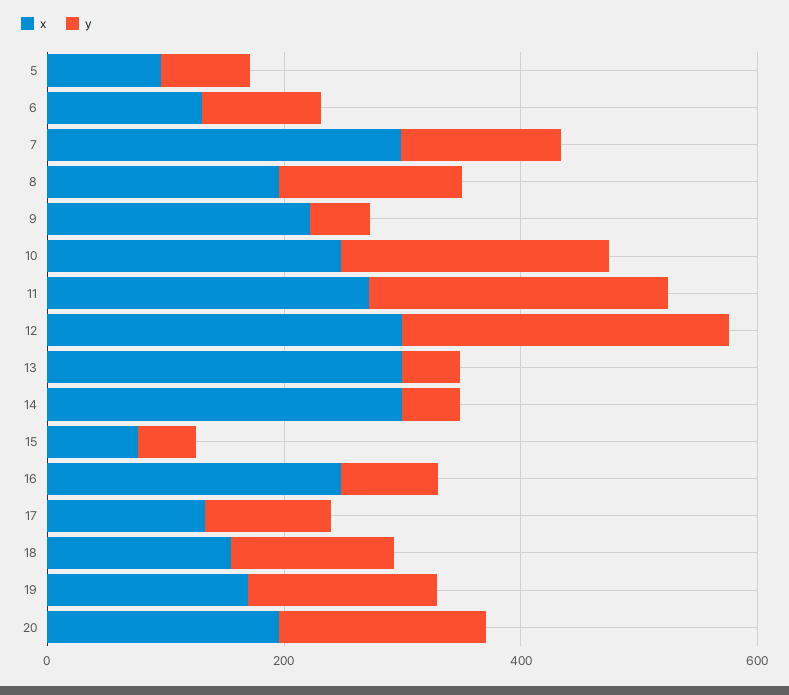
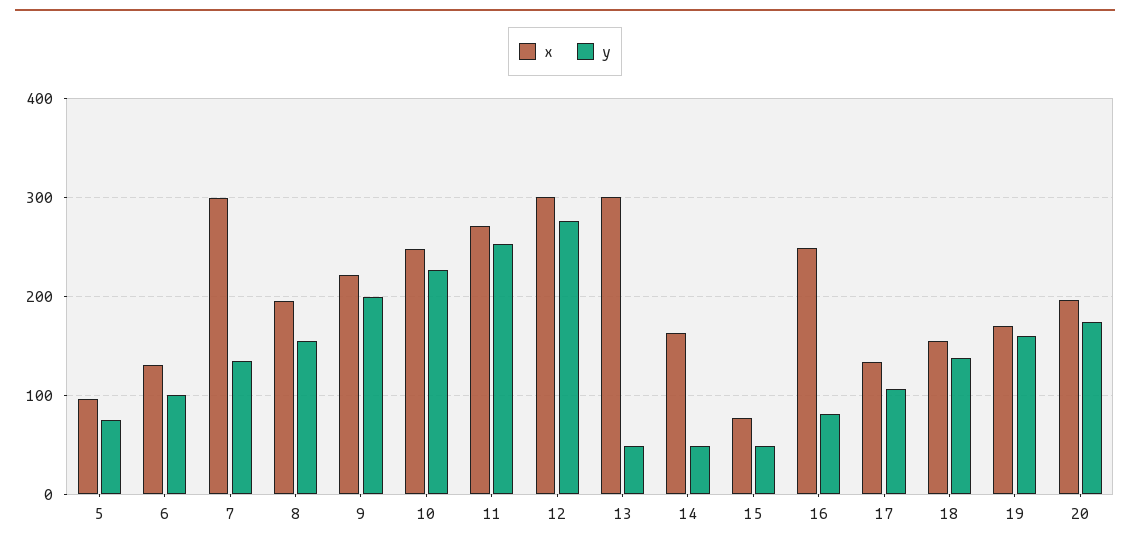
y, 9: 50 -> 200
x, 14: 300 -> 160

